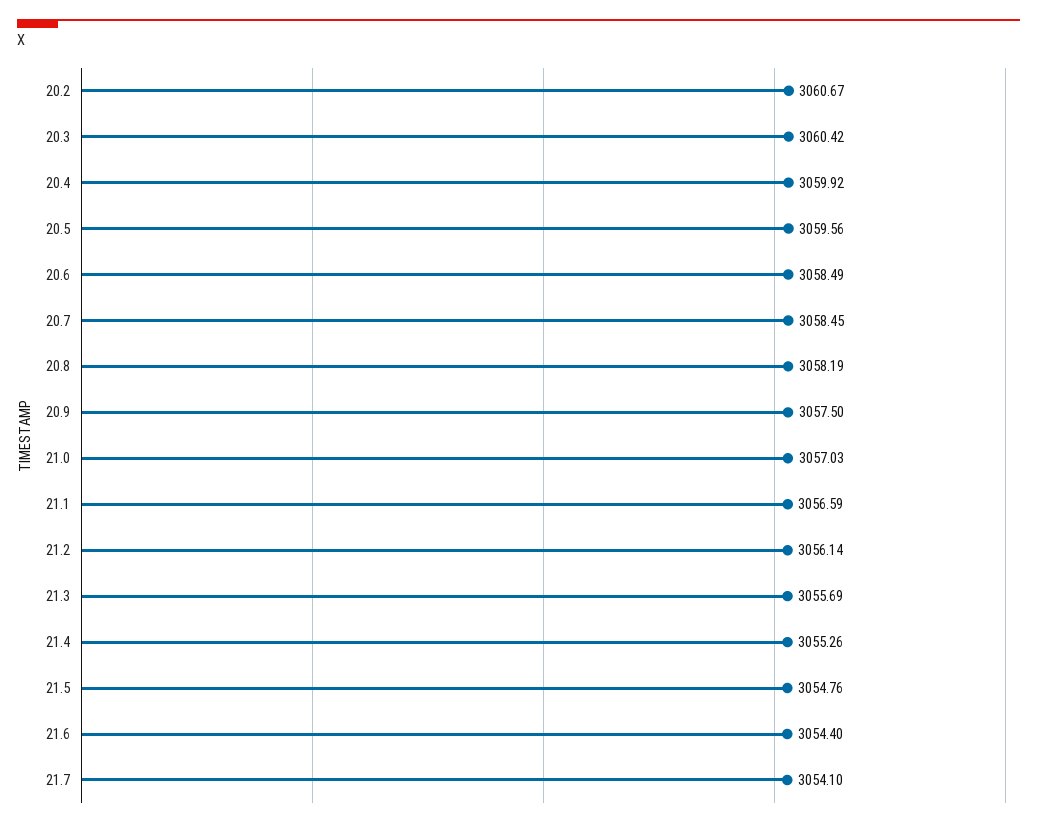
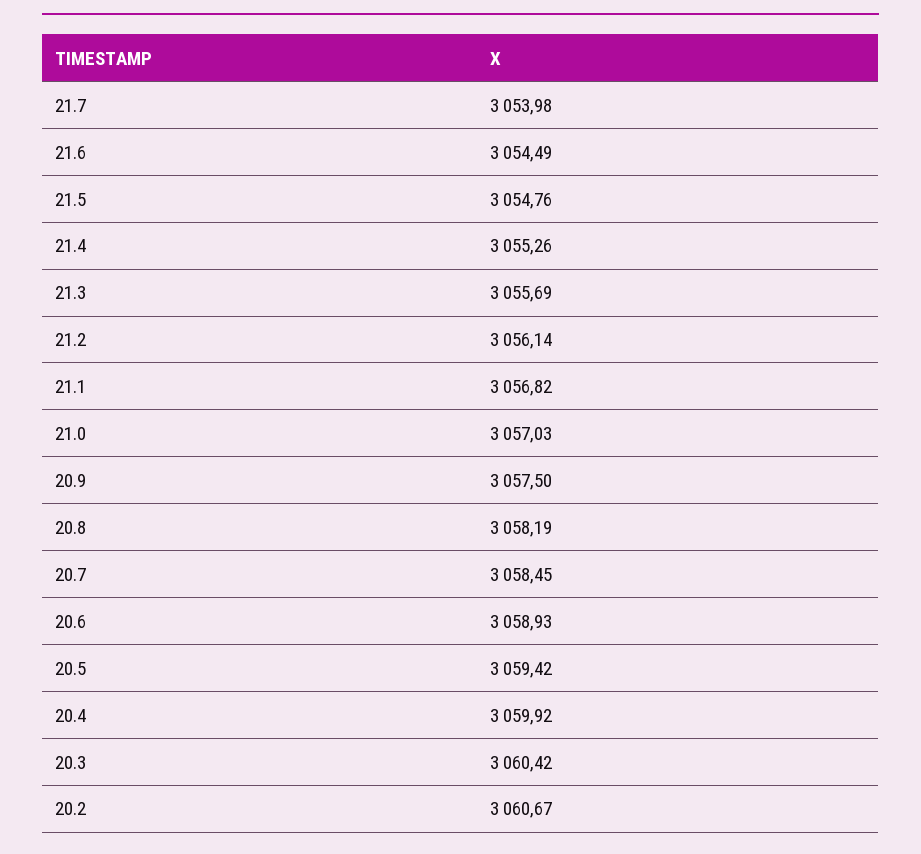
20.5: 3059.56 -> 3059.42
20.6: 3058.49 -> 3058.93
21.1: 3056.59 -> 3056.82
21.6: 3054.4 -> 3054.49
21.7: 3054.1 -> 3053.98

